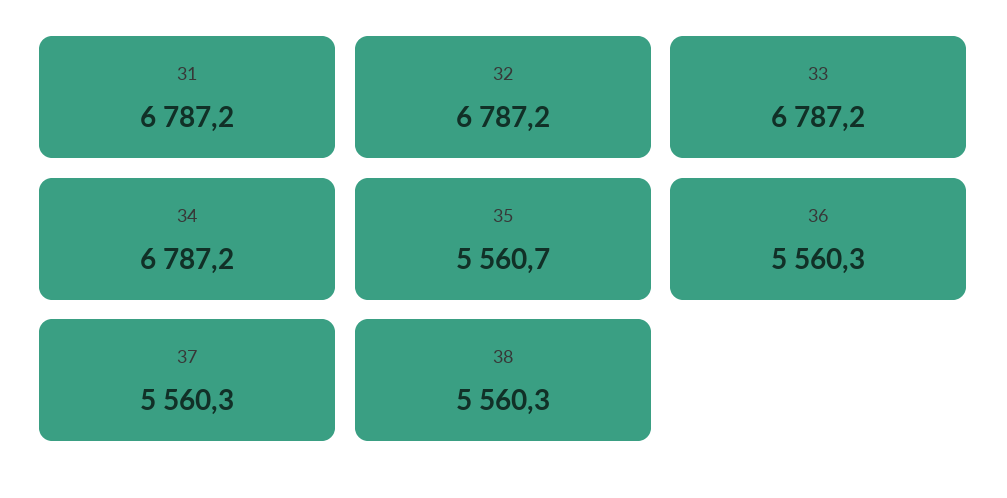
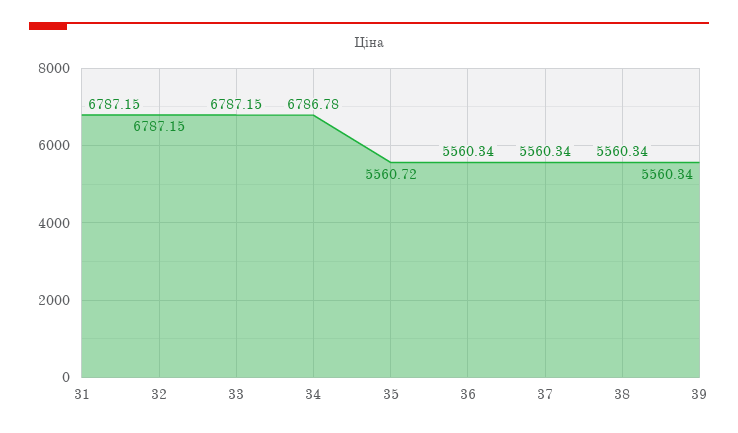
34: 6787.2 -> 6786.78
39: none -> 5560.34

